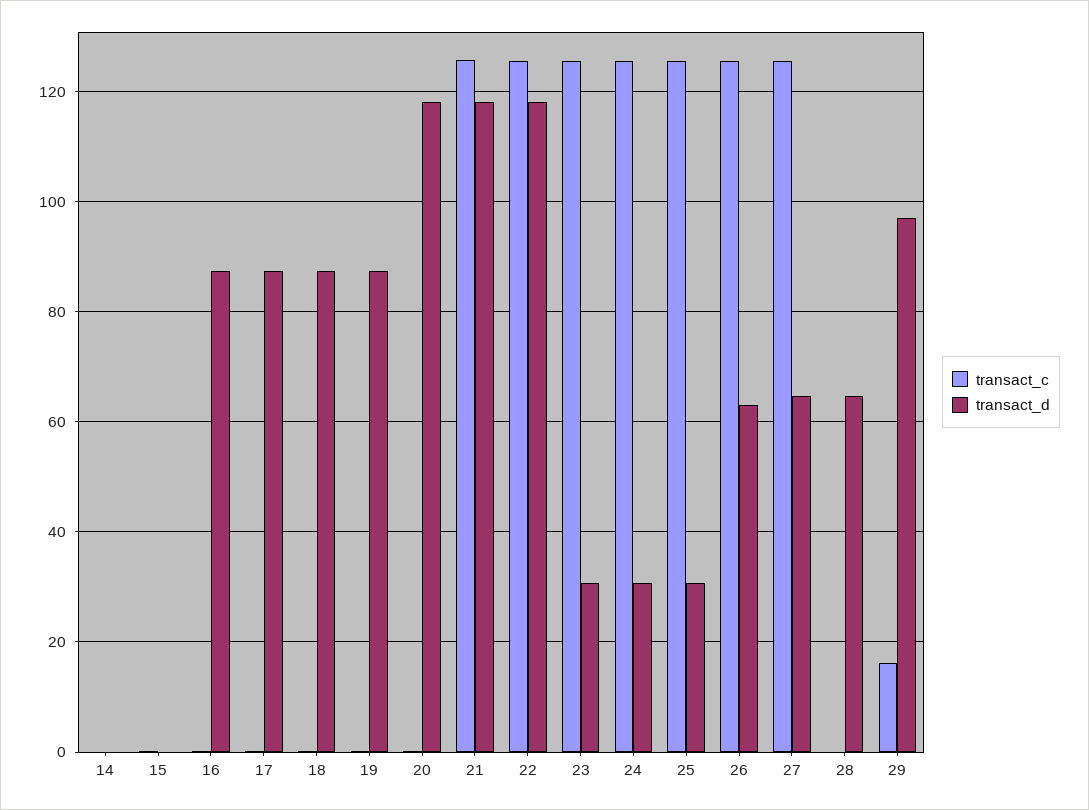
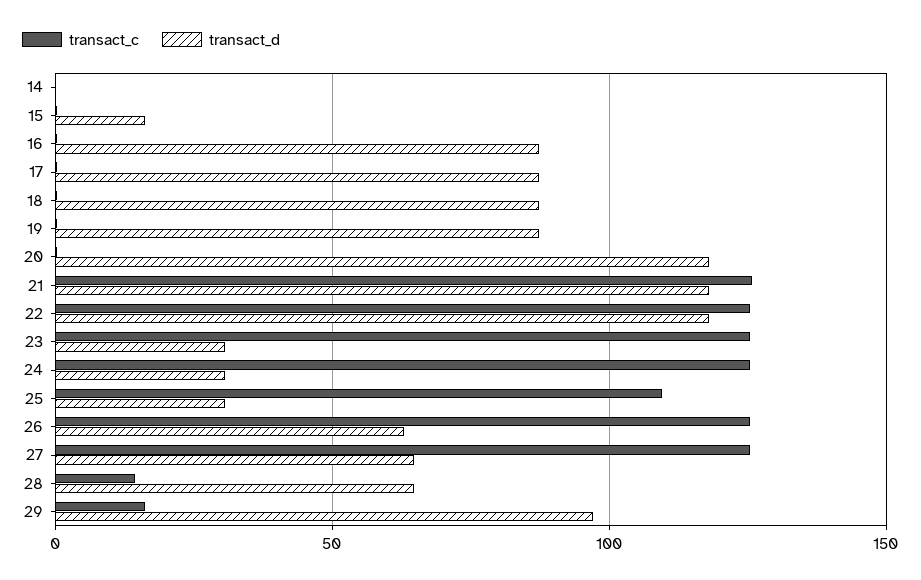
transact_d, 15: 0 -> 15
transact_c, 25: 126 -> 110
transact_c, 28: 0 -> 15

